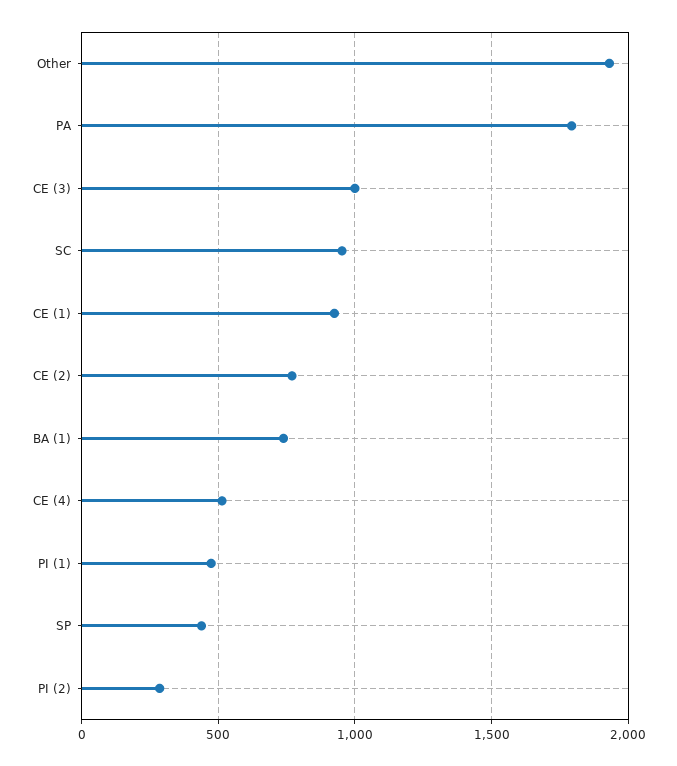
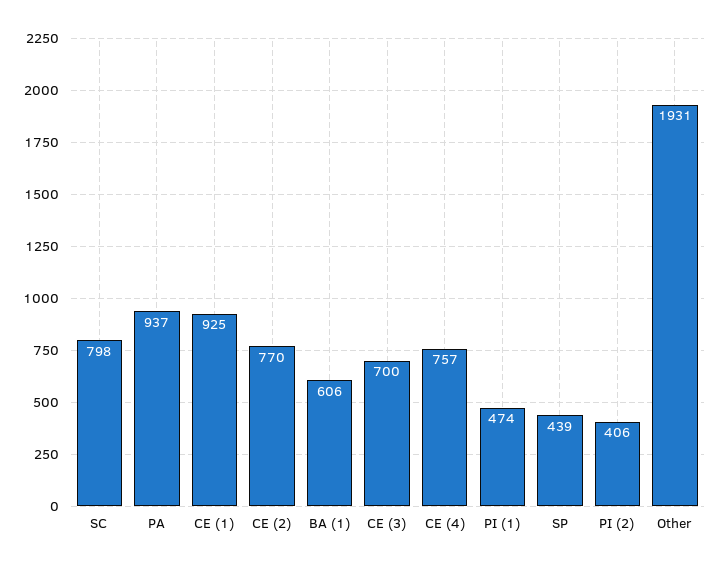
PA: 1800 -> 937
CE (3): 1000 -> 700
SC: 950 -> 798
BA (1): 750 -> 606
CE (4): 500 -> 757
PI (2): 300 -> 406

